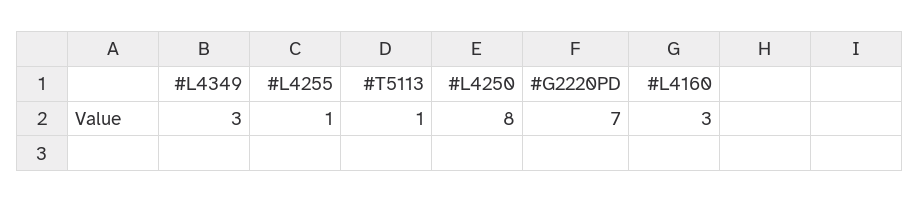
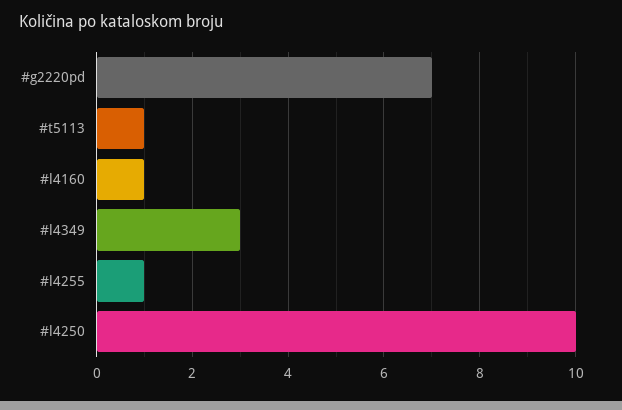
#L4250: 8 -> 10
#L4160: 3 -> 1

